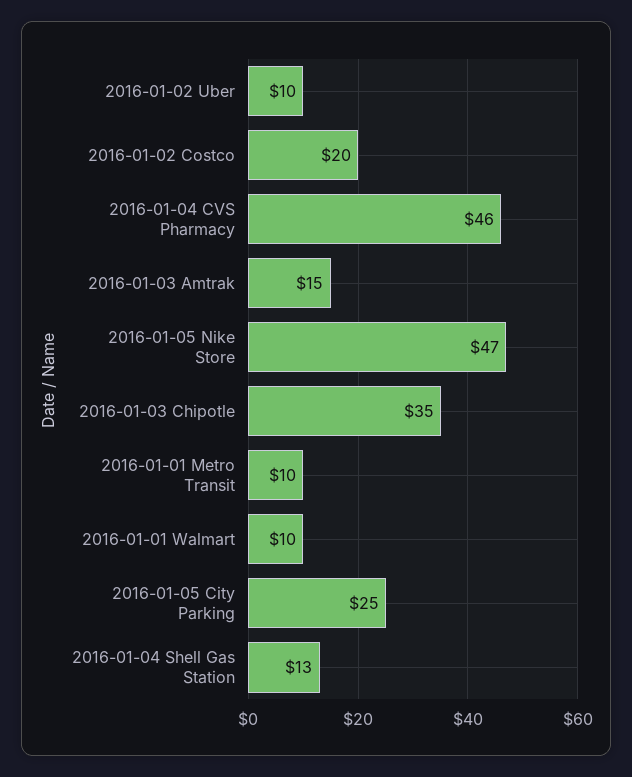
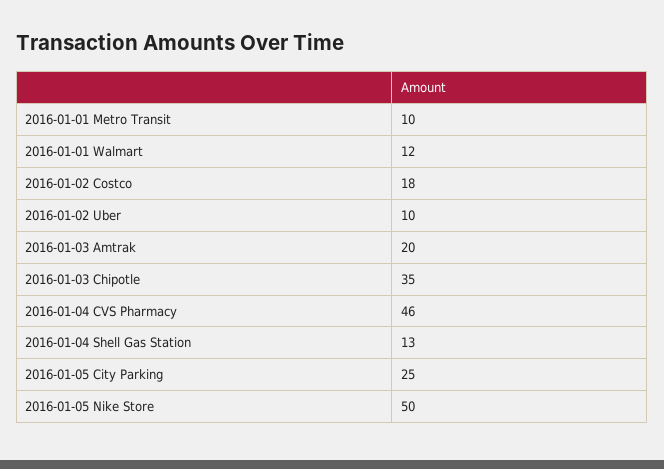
2016-01-02 Costco: 20 -> 18
2016-01-03 Amtrak: 15 -> 20
2016-01-05 Nike Store: 47 -> 50
2016-01-01 Walmart: 10 -> 12

